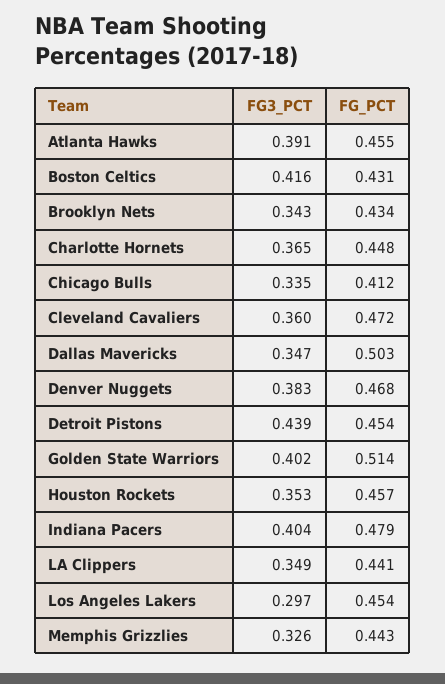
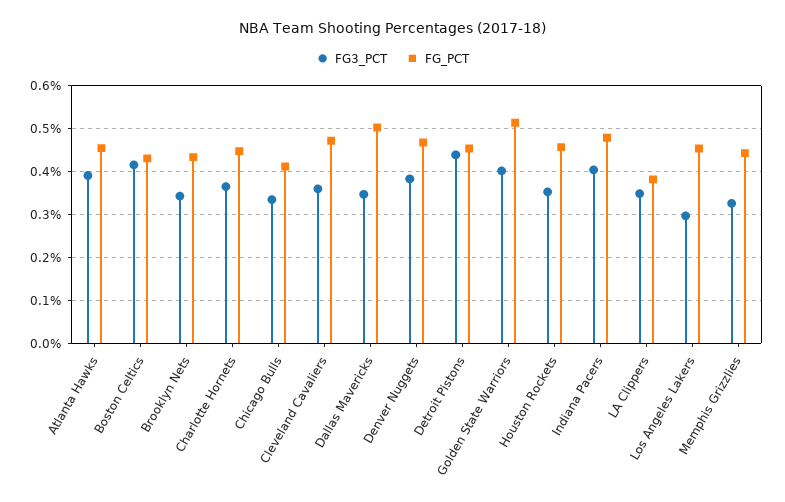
FG_PCT, LA Clippers: 0.441 -> 0.38

